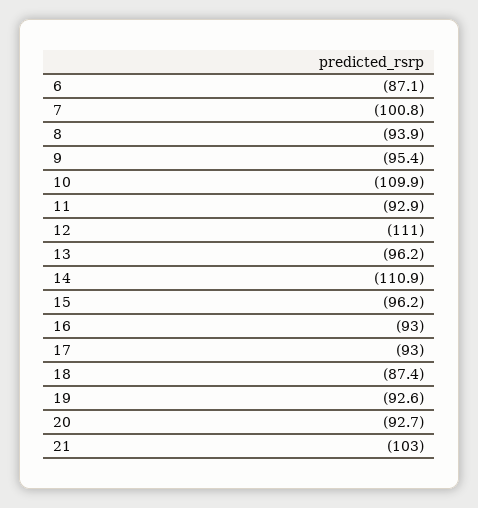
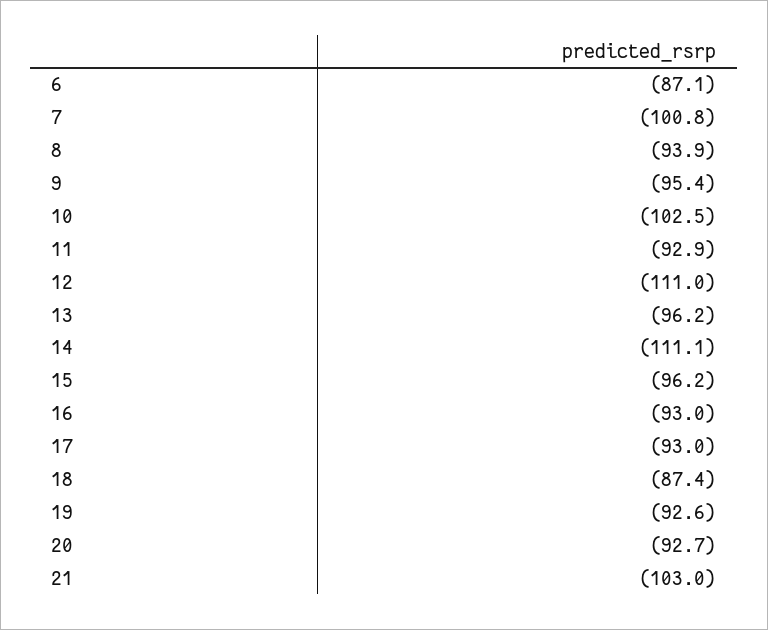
10: -109.9 -> -102.5
14: -110.9 -> -111.1

